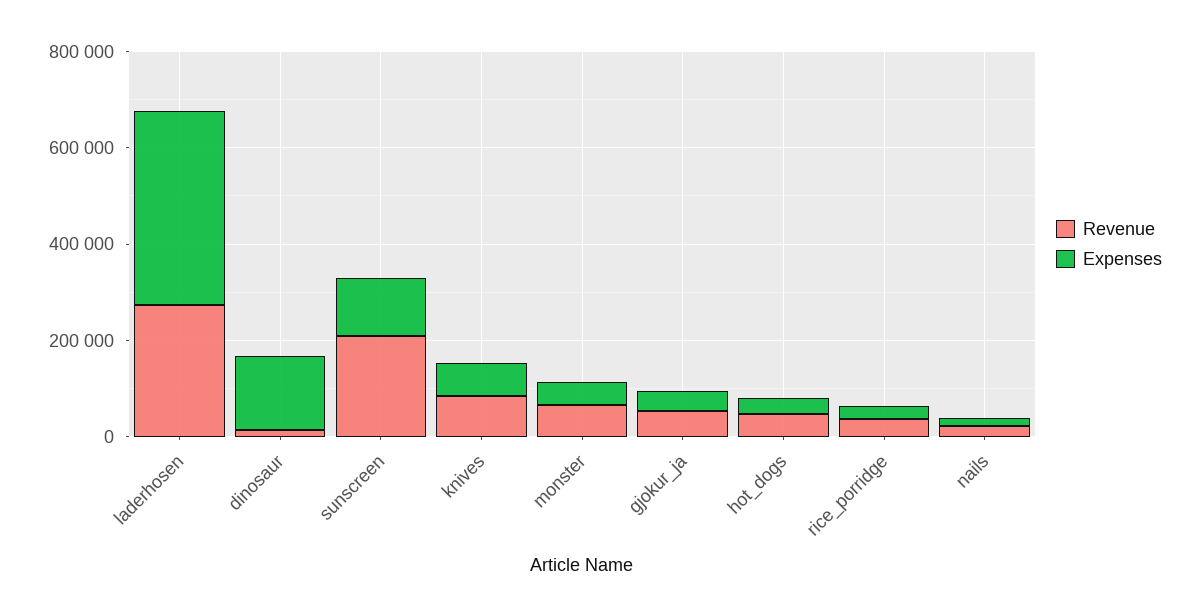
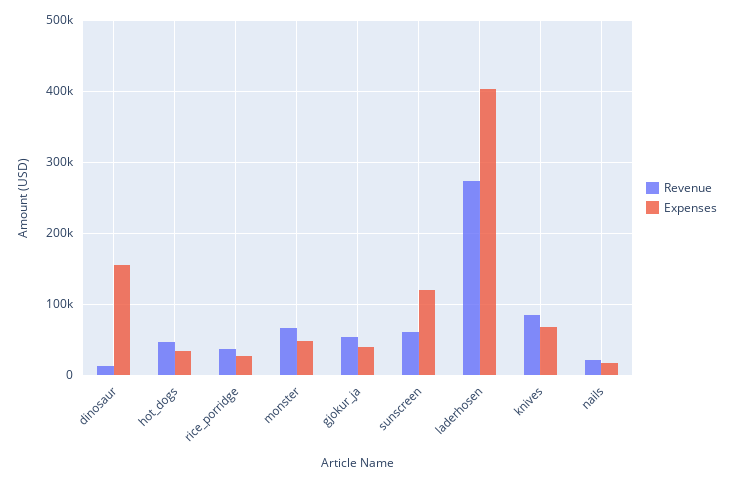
Revenue, sunscreen: 200000 -> 60000

